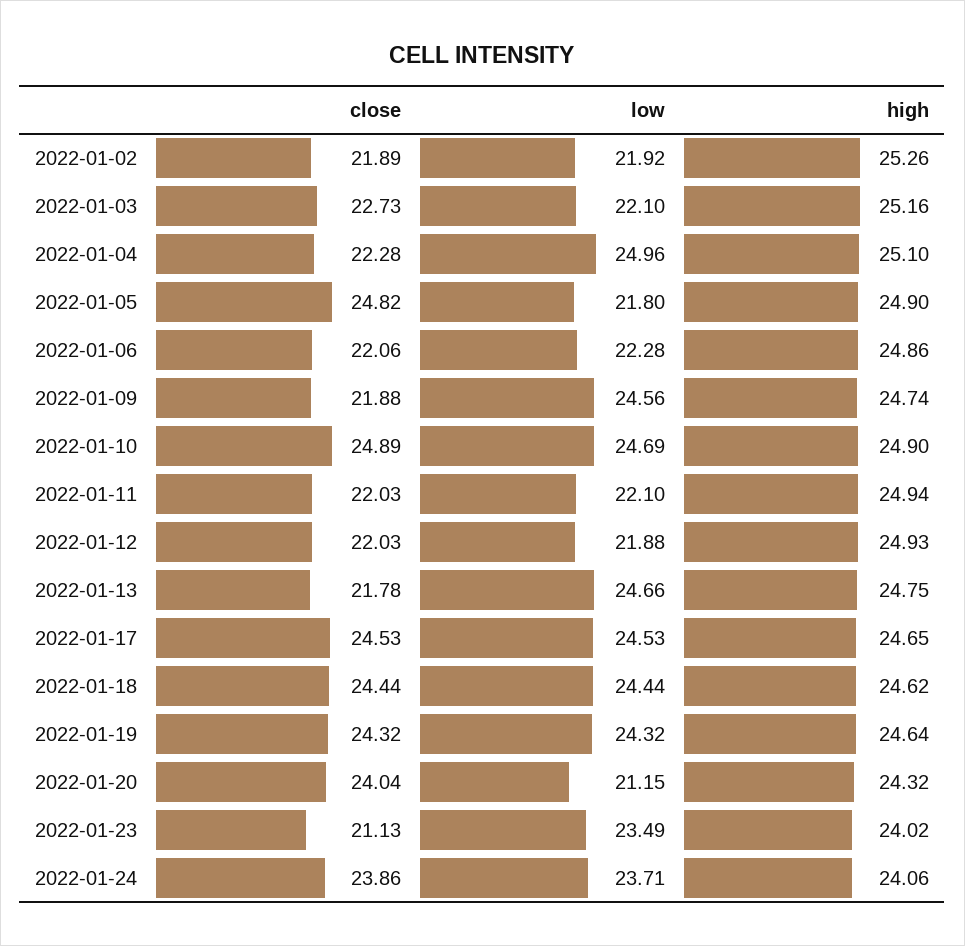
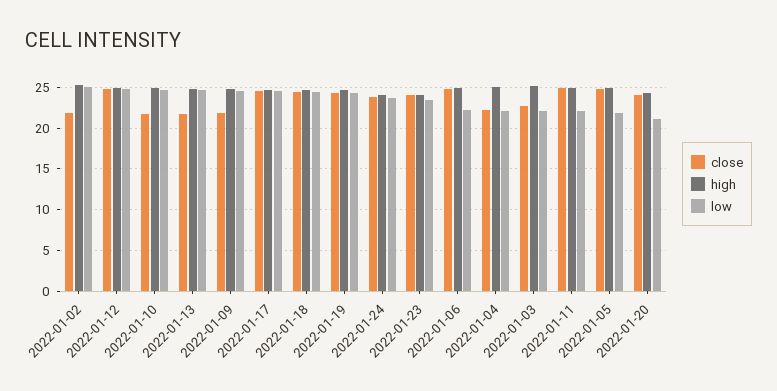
low, 2022-01-02: 21.92 -> 25
low, 2022-01-04: 24.96 -> 22
close, 2022-01-06: 22.06 -> 25
close, 2022-01-10: 24.89 -> 22
close, 2022-01-11: 22.03 -> 25
close, 2022-01-12: 22.03 -> 25
low, 2022-01-12: 21.88 -> 25
close, 2022-01-23: 21.13 -> 24

